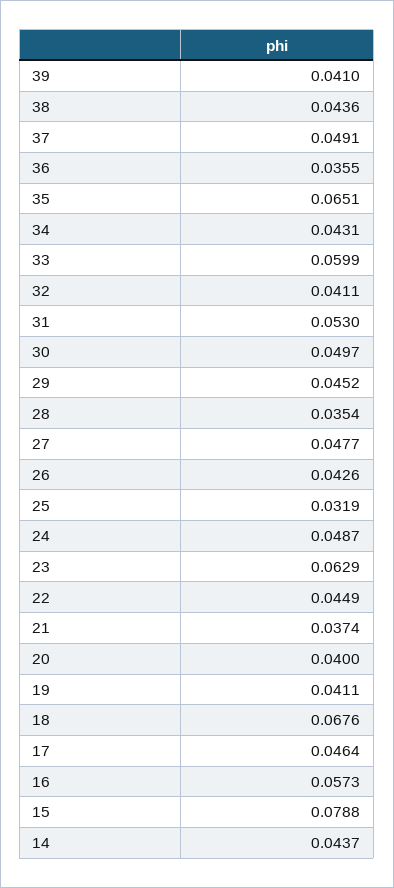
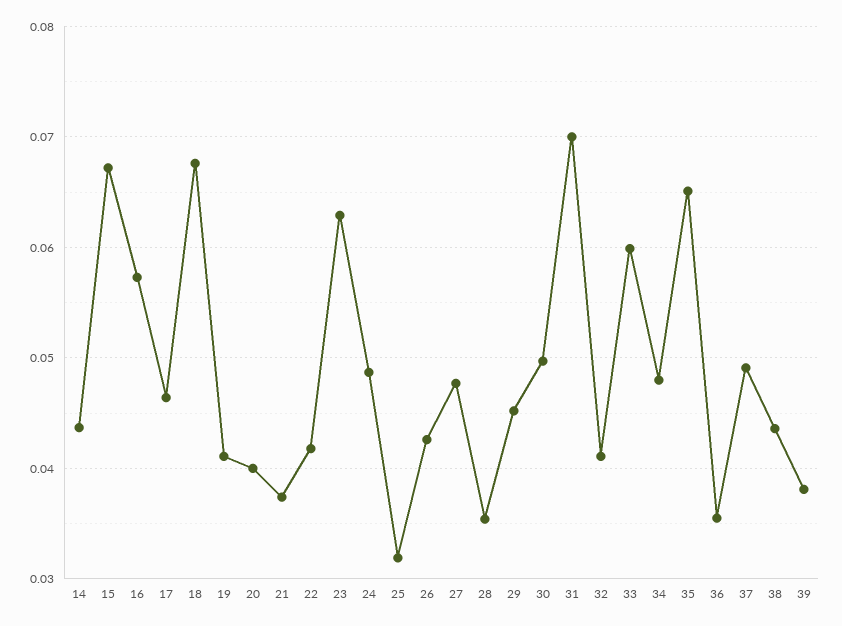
39: 0.041 -> 0.038
34: 0.0431 -> 0.048
31: 0.053 -> 0.07
22: 0.0449 -> 0.042
15: 0.0788 -> 0.067

